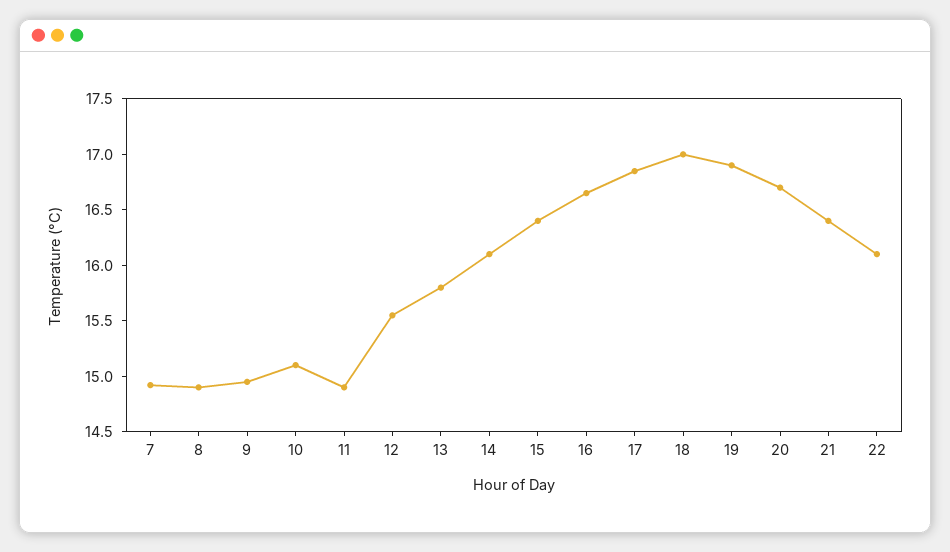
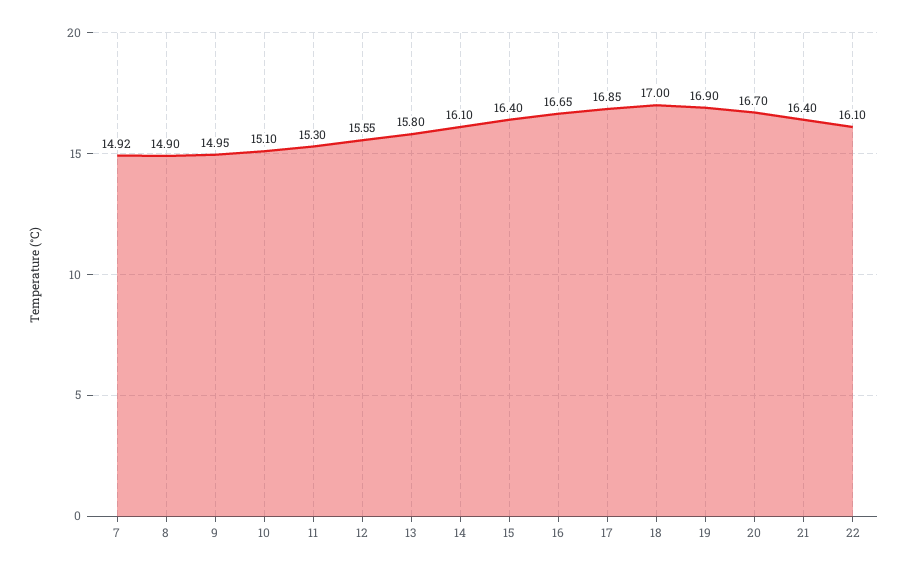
11: 14.9 -> 15.3

